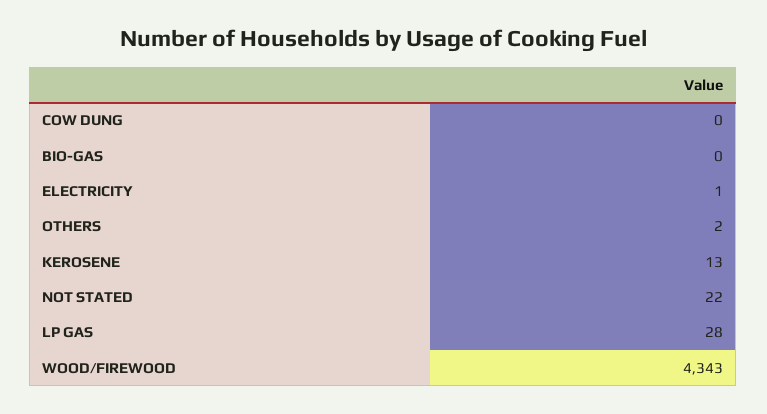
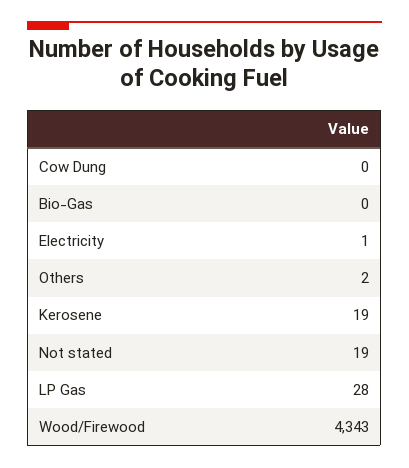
KEROSENE: 13 -> 19
NOT STATED: 22 -> 19

